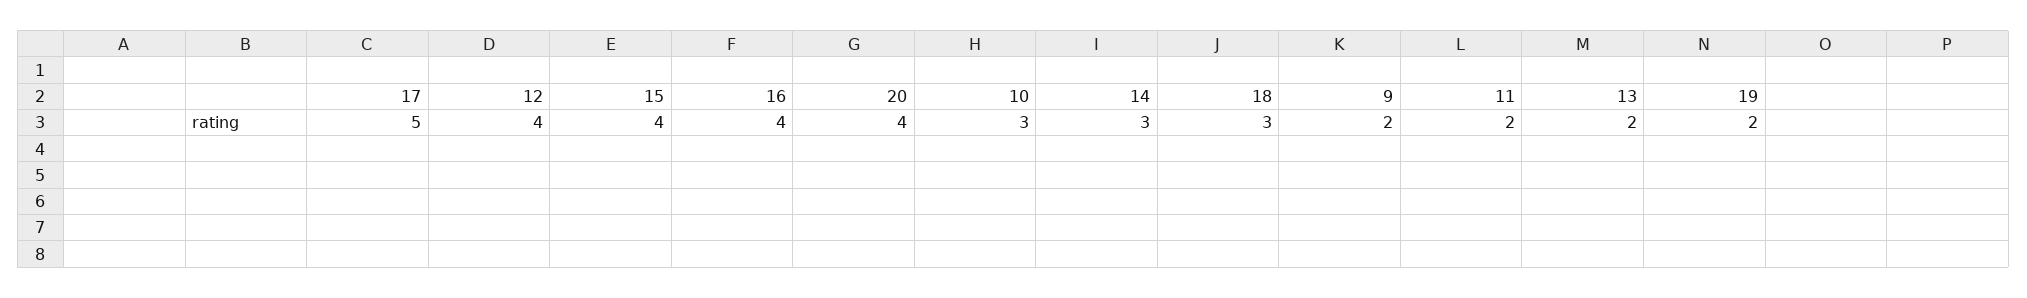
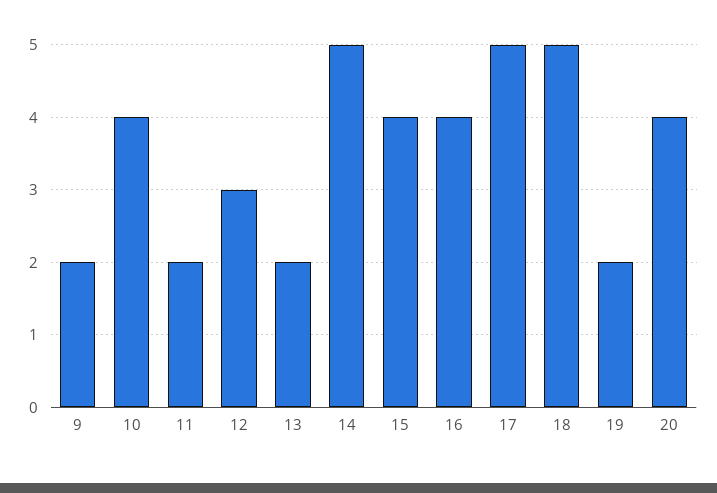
12: 4 -> 3
10: 3 -> 4
14: 3 -> 5
18: 3 -> 5

